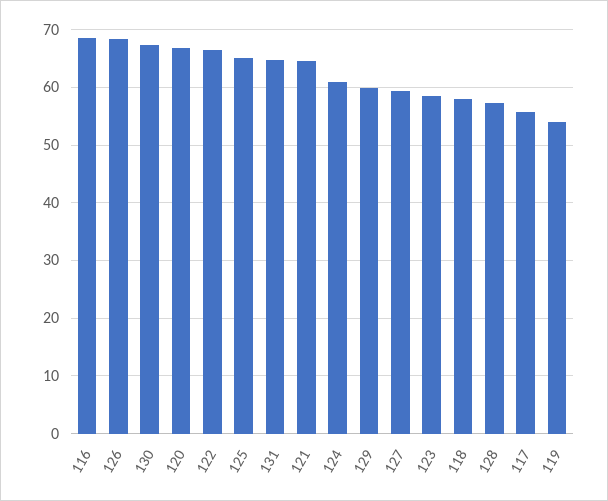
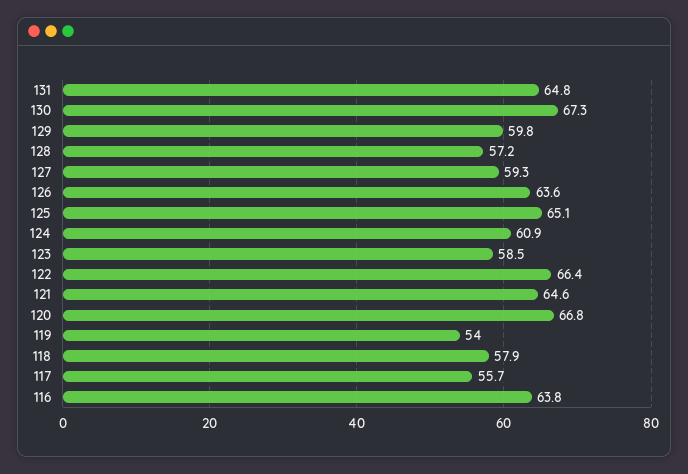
116: 68 -> 63.8
126: 68 -> 63.6

